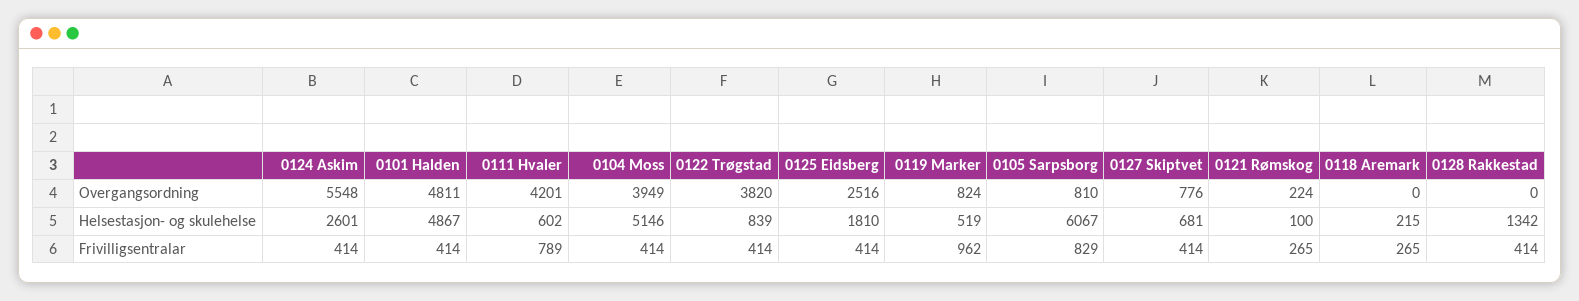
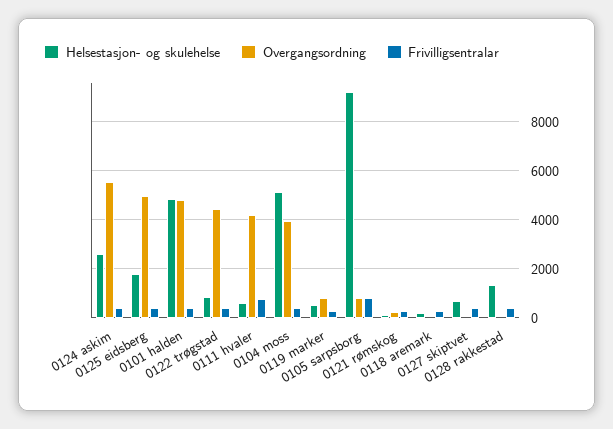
Overgangsordning, 0122 Trøgstad: 3820 -> 4500
Overgangsordning, 0125 Eidsberg: 2516 -> 5000
Overgangsordning, 0127 Skiptvet: 776 -> 0
Helsestasjon- og skulehelse, 0105 Sarpsborg: 6067 -> 9250
Frivilligsentralar, 0119 Marker: 962 -> 250

